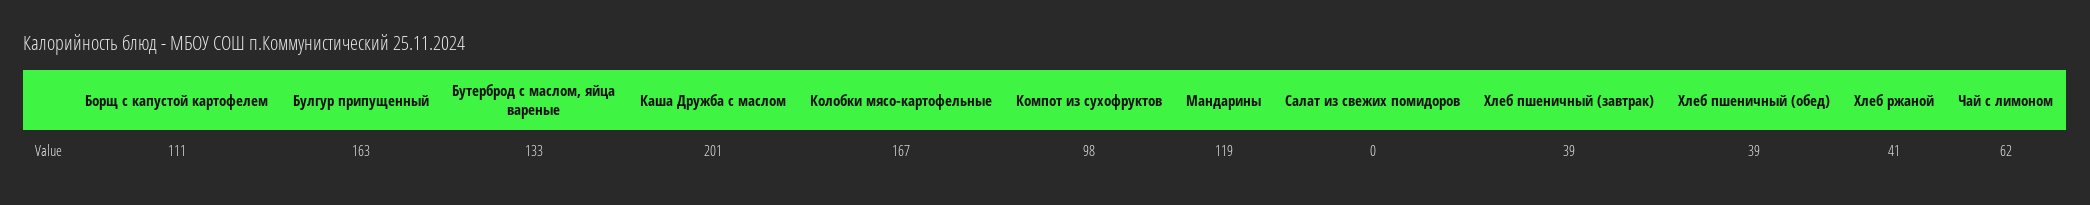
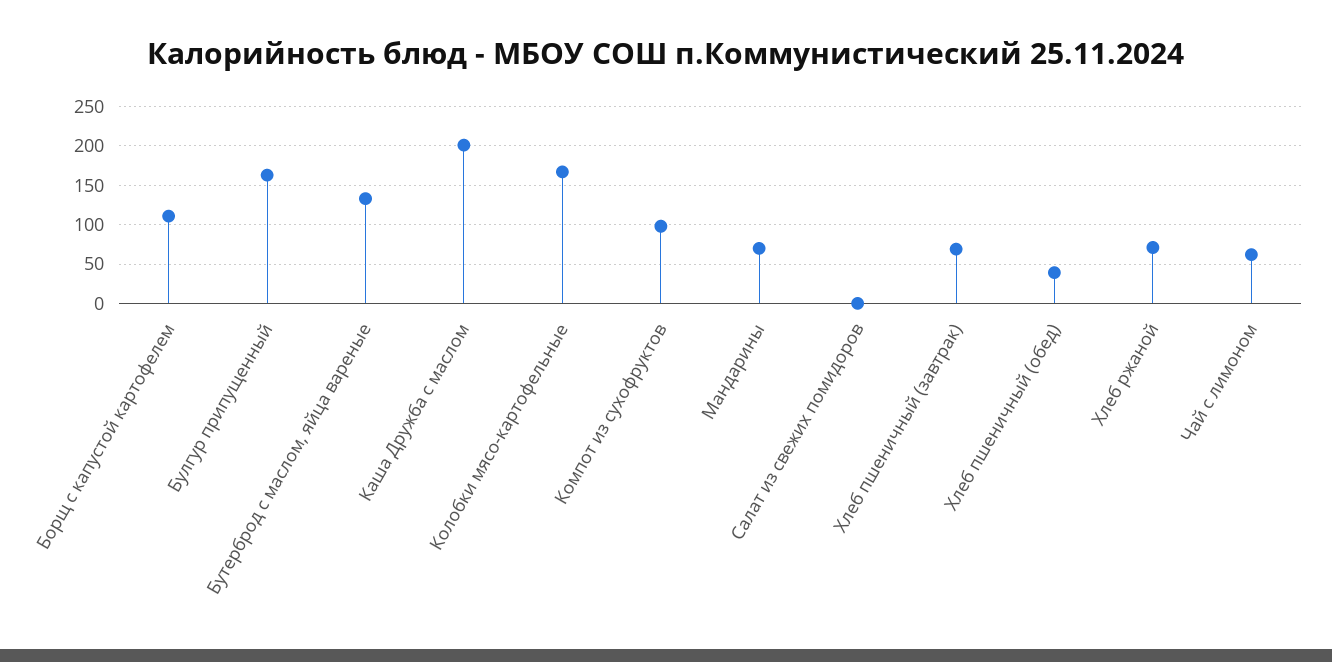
Мандарины: 119 -> 70
Хлеб пшеничный (завтрак): 39 -> 70
Хлеб ржаной: 41 -> 70

